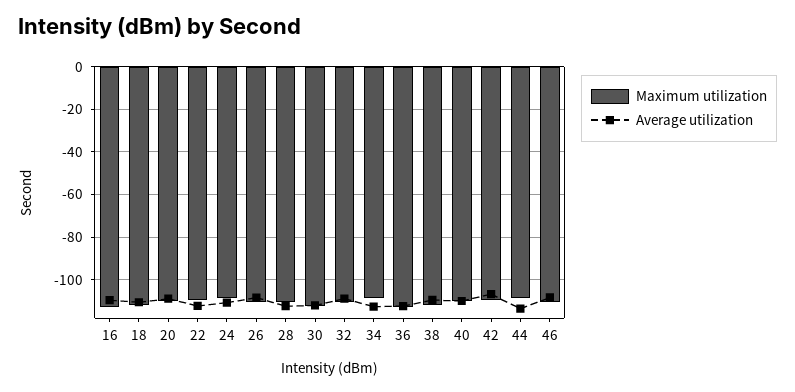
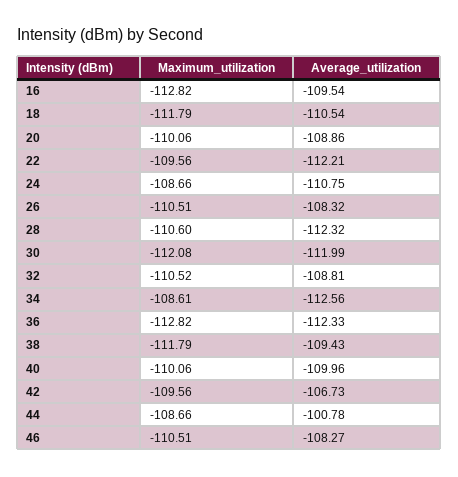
Average utilization, 44: -115 -> -100.78

